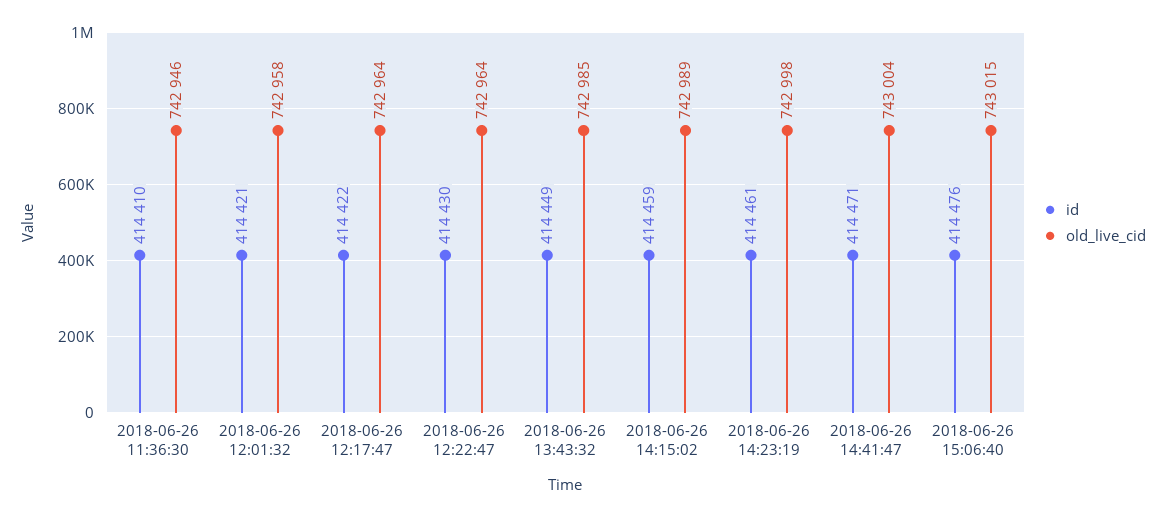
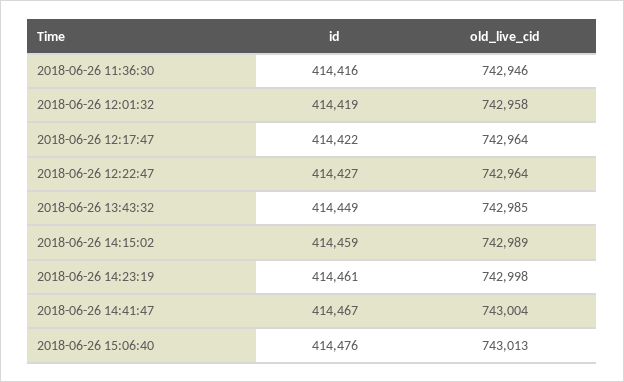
id, 2018-06-26 11:36:30: 414410 -> 414416
id, 2018-06-26 12:01:32: 414421 -> 414419
id, 2018-06-26 12:22:47: 414430 -> 414427
id, 2018-06-26 14:41:47: 414471 -> 414467
old_live_cid, 2018-06-26 15:06:40: 743015 -> 743013

